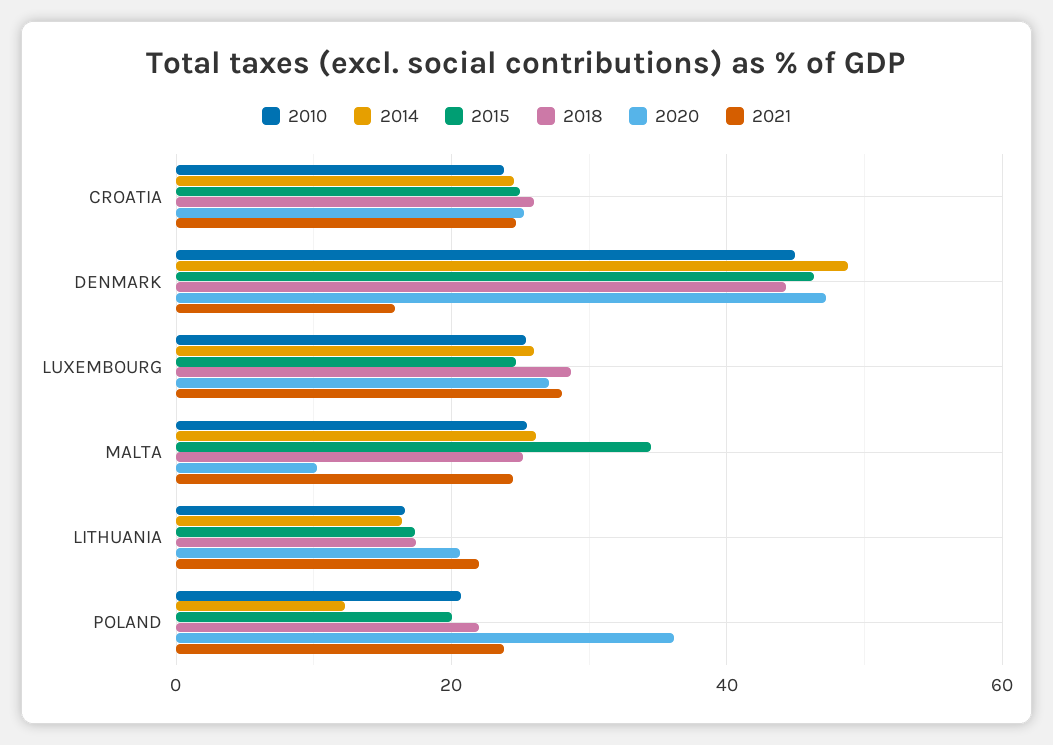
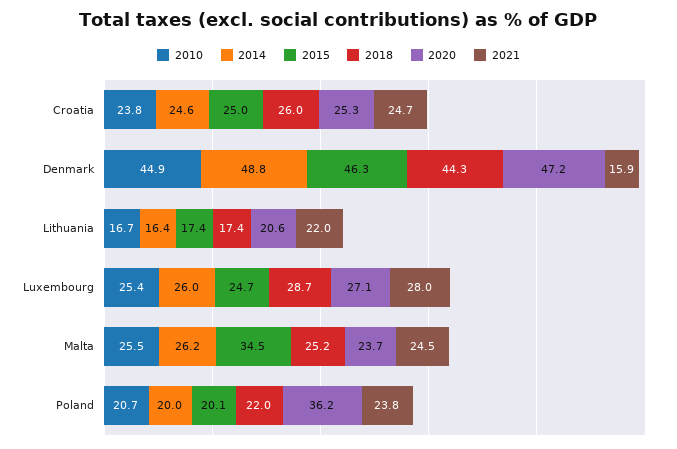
2020, MALTA: 10 -> 23.7
2014, POLAND: 12 -> 20

